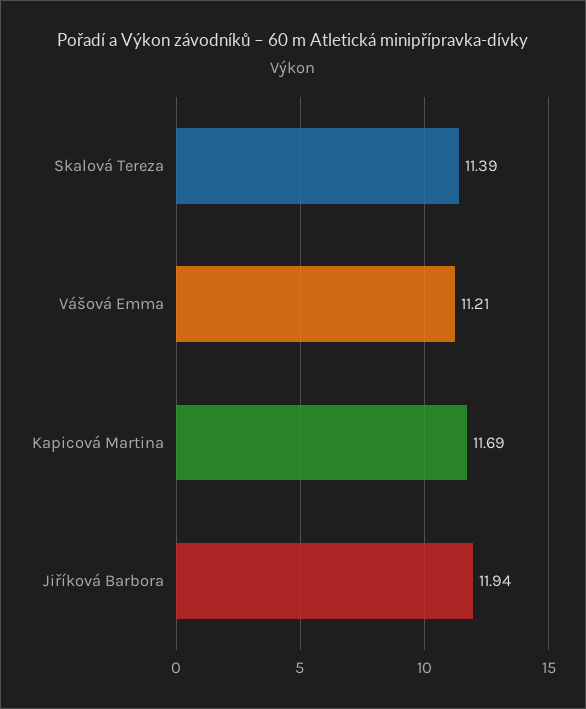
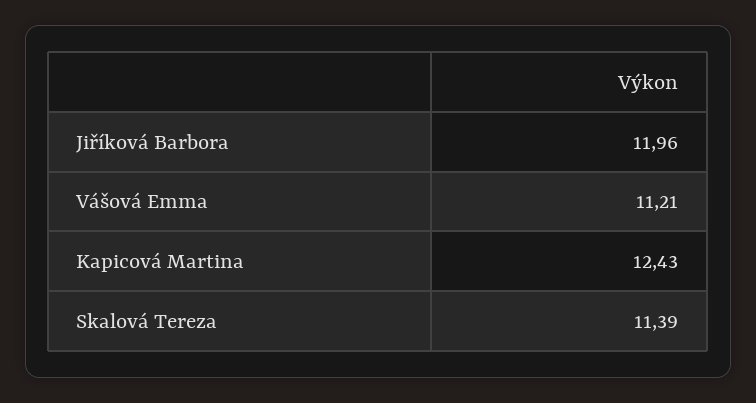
Kapicová Martina: 11.69 -> 12.43
Jiříková Barbora: 11.94 -> 11.96

